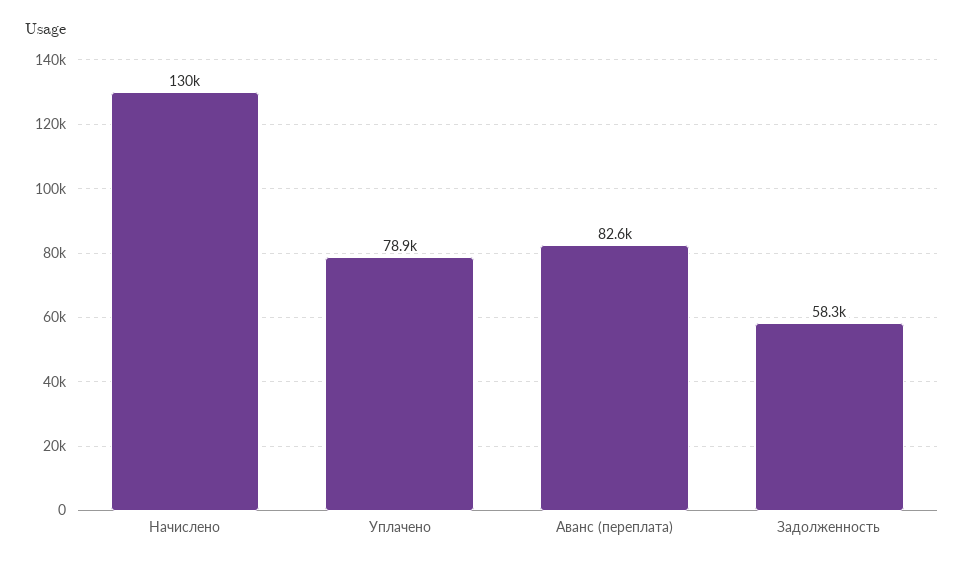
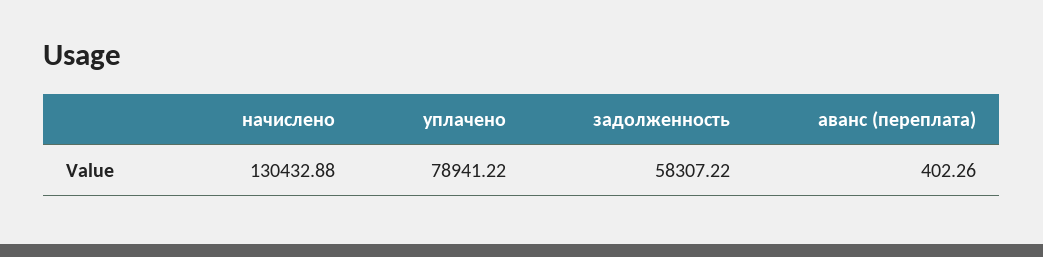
Аванс (переплата): 82600 -> 402.26

